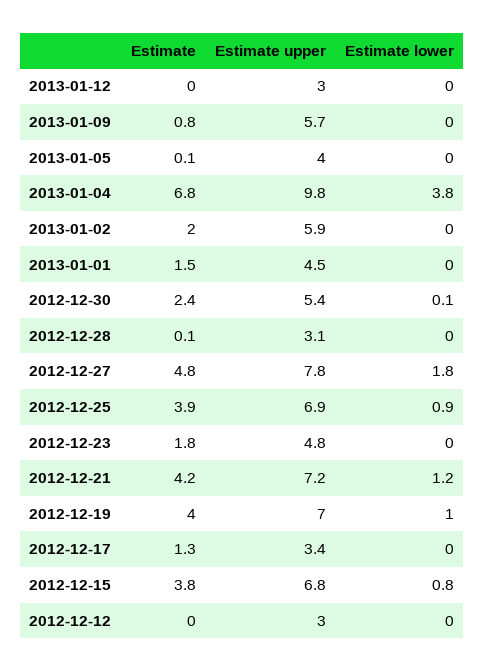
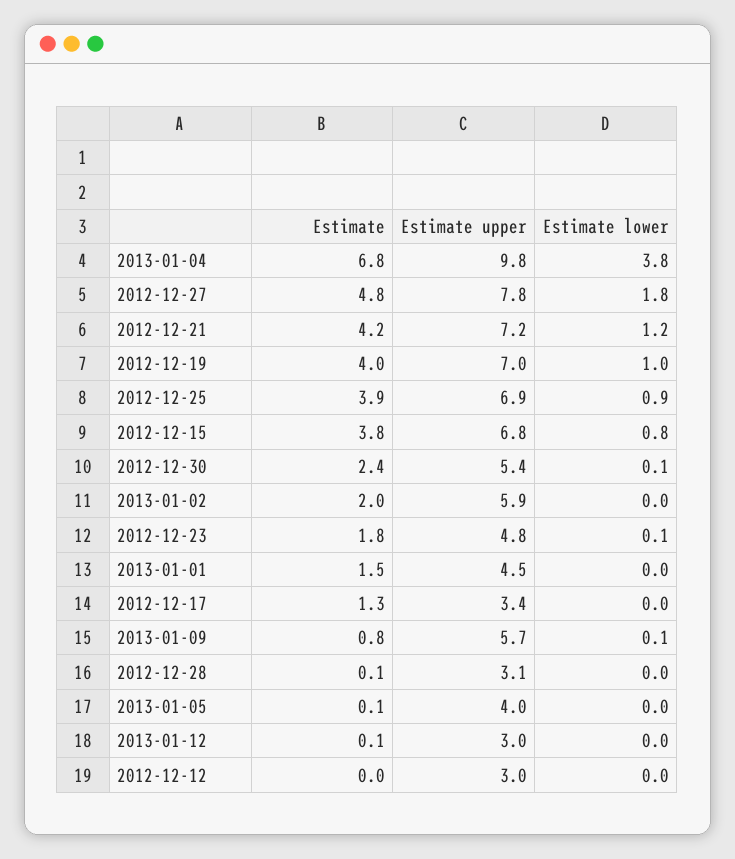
Estimate, 2013-01-12: 0 -> 0.1
Estimate lower, 2013-01-09: 0 -> 0.1
Estimate lower, 2012-12-23: 0 -> 0.1

